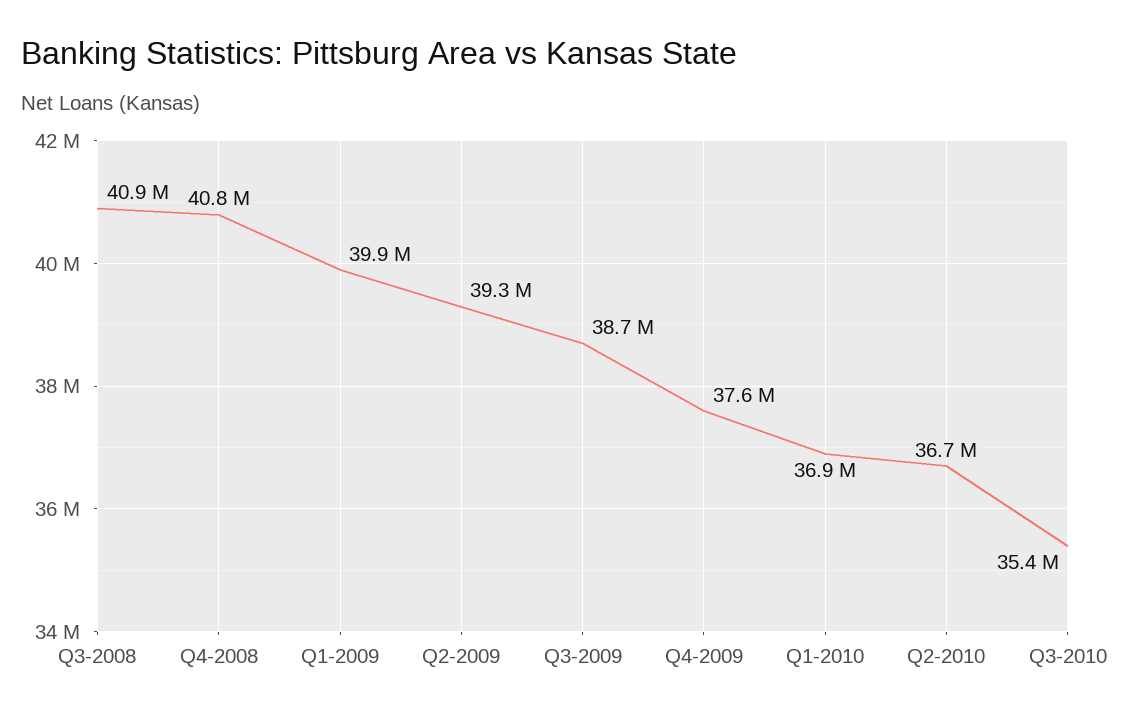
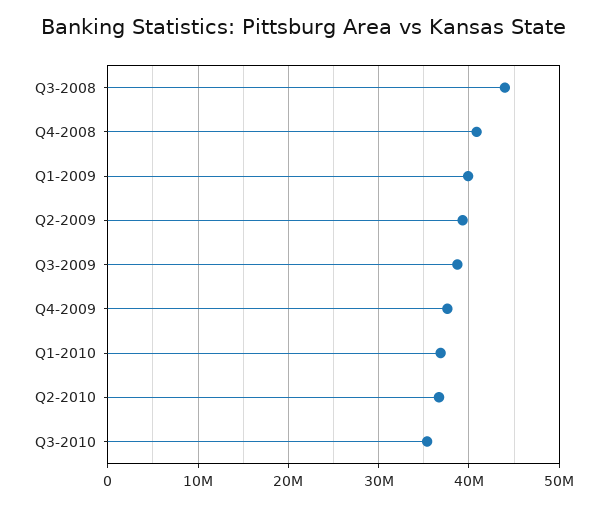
Q3-2008: 40900000 -> 44000000

